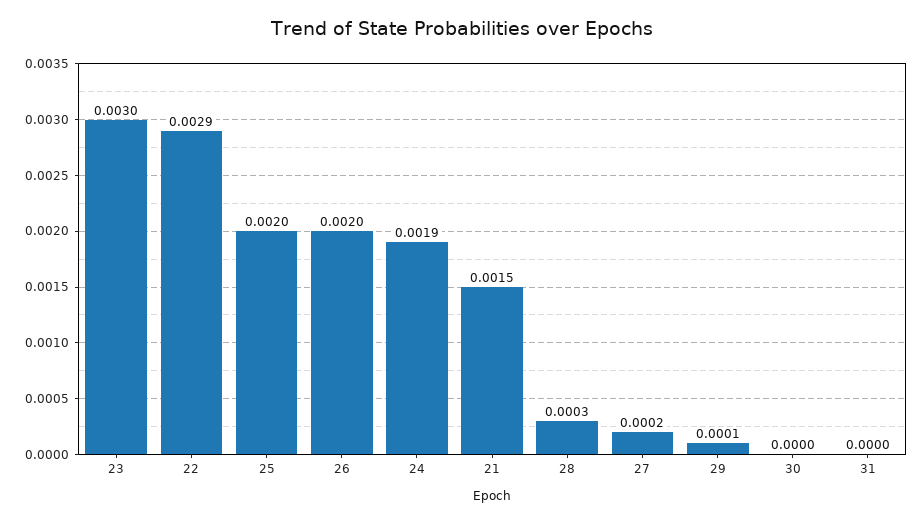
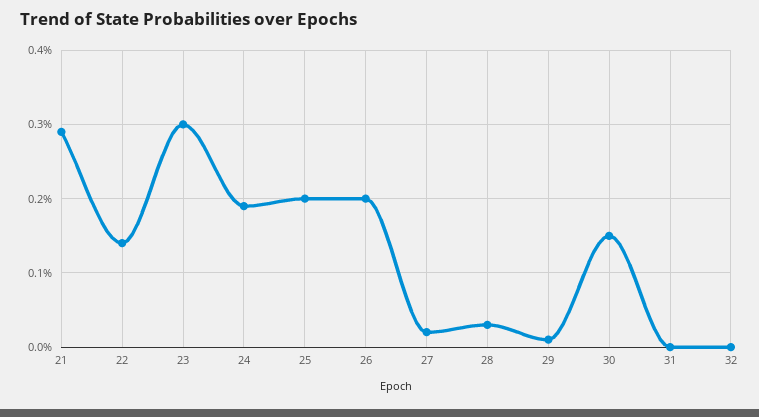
22: 0.0029 -> 0.0014
21: 0.0015 -> 0.0029
30: 0 -> 0.0015
32: none -> 0

